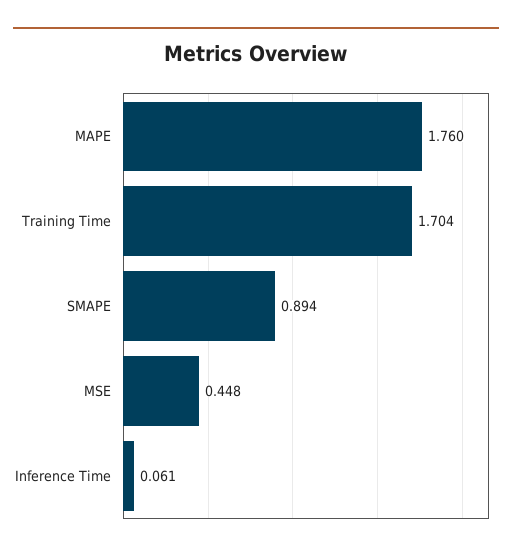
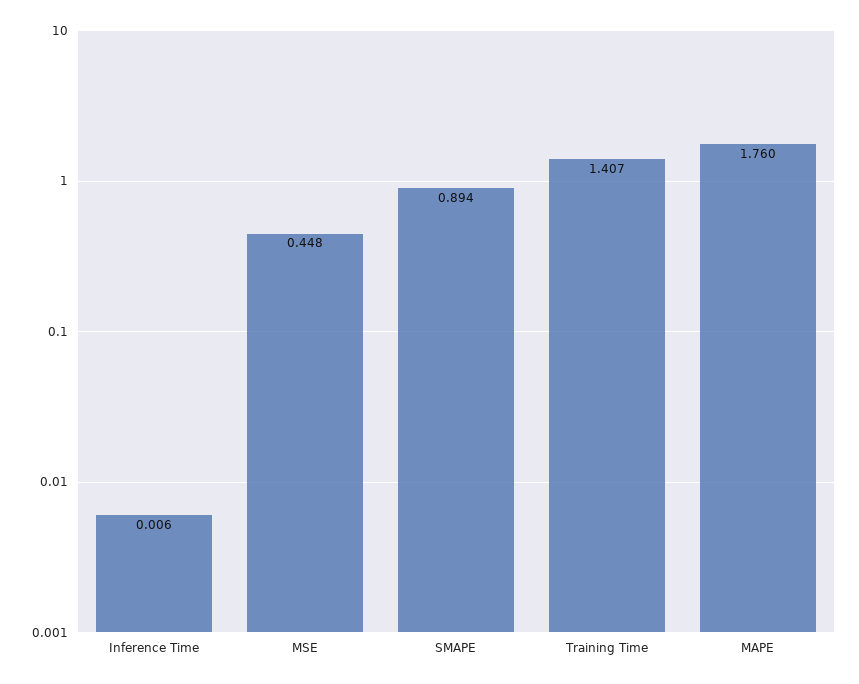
Training Time: 1.704 -> 1.407
Inference Time: 0.061 -> 0.006

